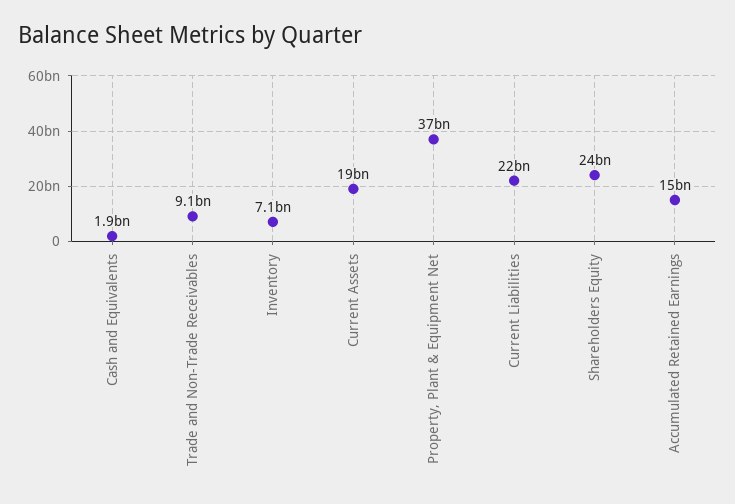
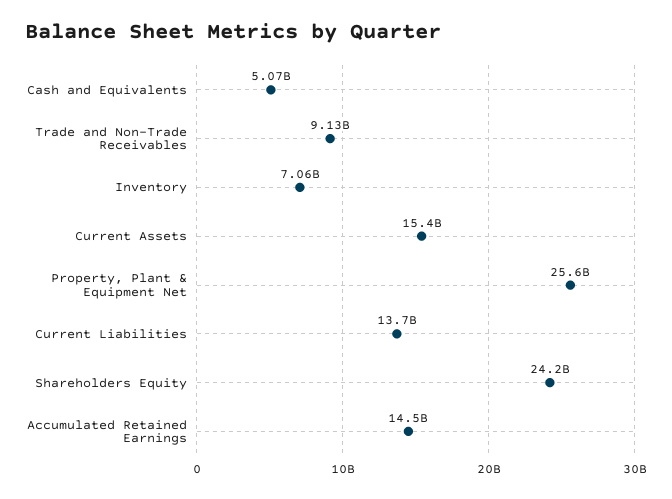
Cash and Equivalents: 1900000000 -> 5070000000
Current Assets: 19000000000 -> 15400000000
Property, Plant & Equipment Net: 37000000000 -> 25600000000
Current Liabilities: 22000000000 -> 13700000000

